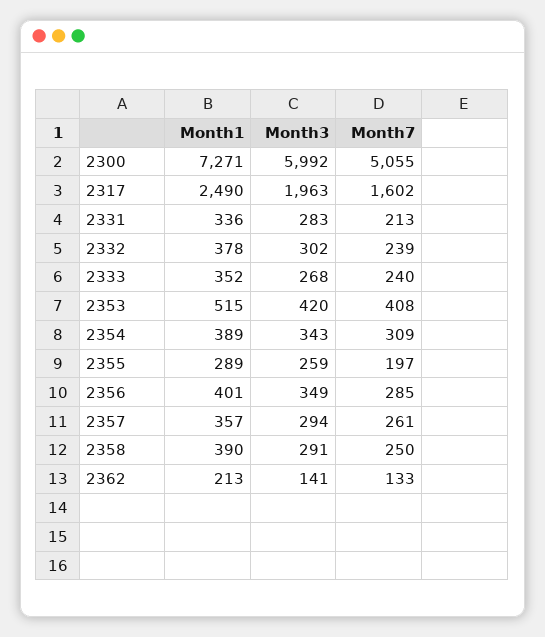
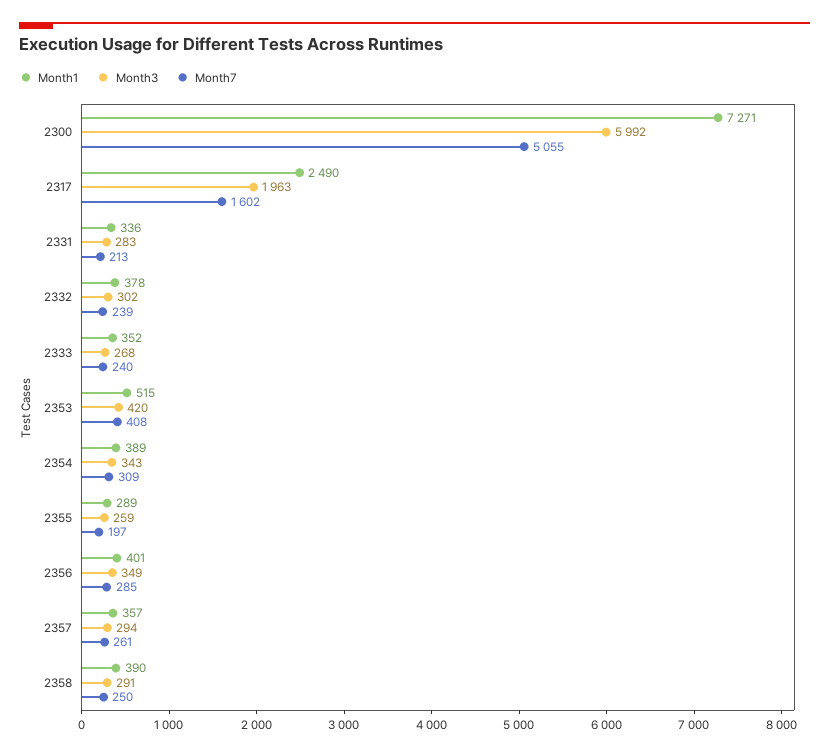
Month1, 2362: 213 -> none
Month3, 2362: 141 -> none
Month7, 2362: 133 -> none

